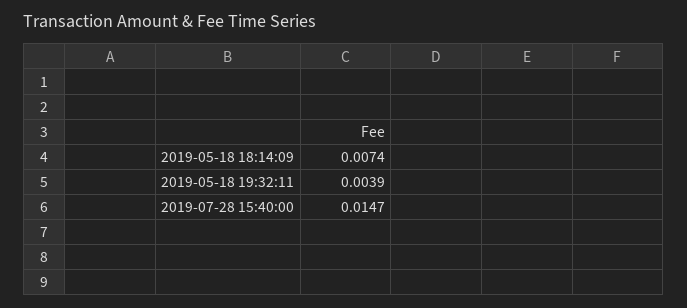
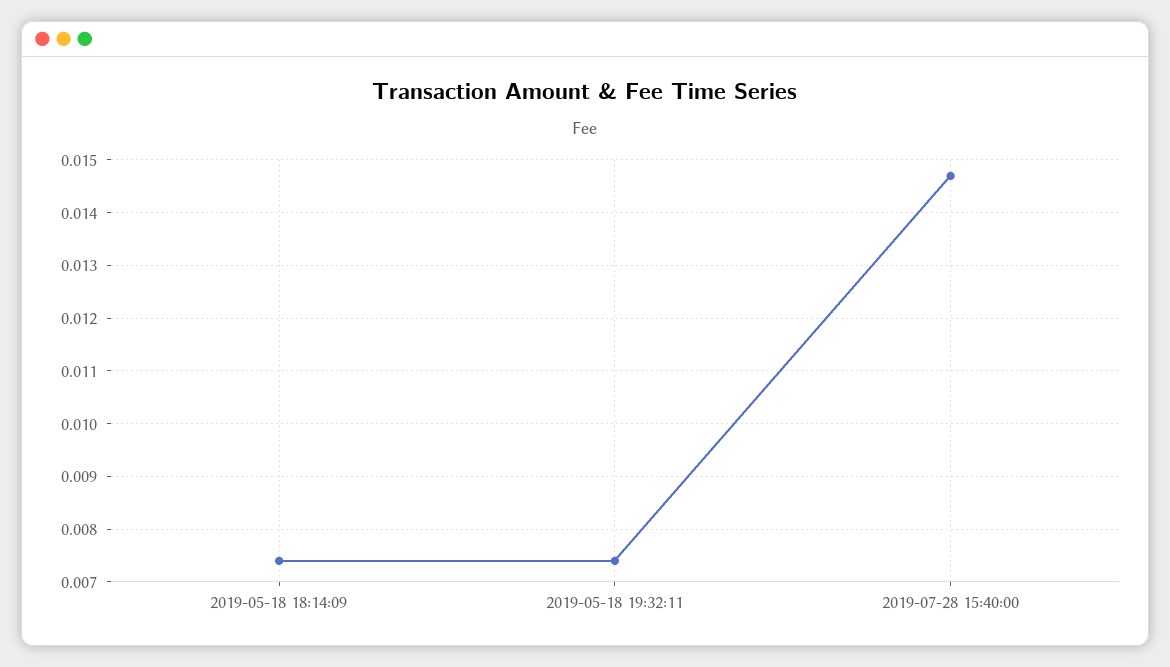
2019-05-18 19:32:11: 0.0039 -> 0.0075

